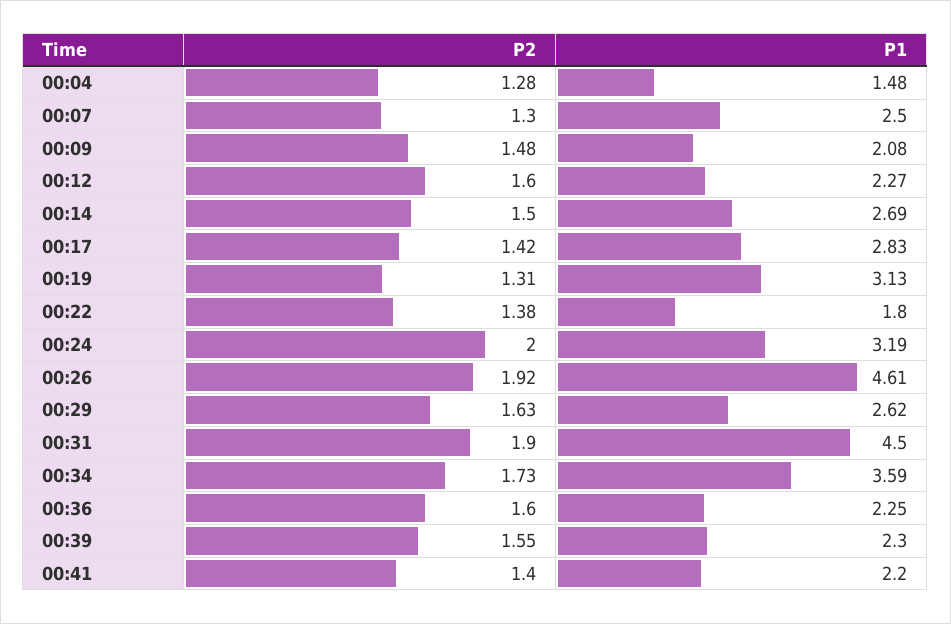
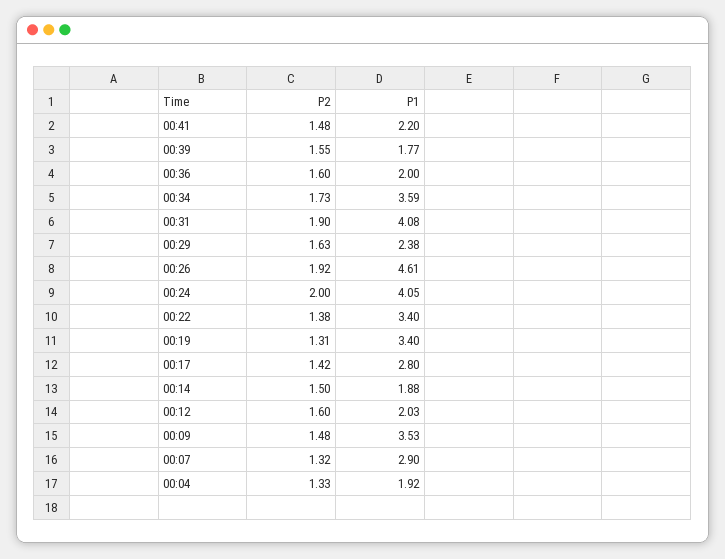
P2, 00:04: 1.28 -> 1.33
P1, 00:04: 1.48 -> 1.92
P2, 00:07: 1.3 -> 1.32
P1, 00:07: 2.5 -> 2.9
P1, 00:09: 2.08 -> 3.53
P1, 00:12: 2.27 -> 2.03
P1, 00:14: 2.69 -> 1.88
P1, 00:17: 2.83 -> 2.8
P1, 00:19: 3.13 -> 3.4
P1, 00:22: 1.8 -> 3.4
P1, 00:24: 3.19 -> 4.05
P1, 00:29: 2.62 -> 2.38
P1, 00:31: 4.5 -> 4.08
P1, 00:36: 2.25 -> 2
P1, 00:39: 2.3 -> 1.77
P2, 00:41: 1.4 -> 1.48

